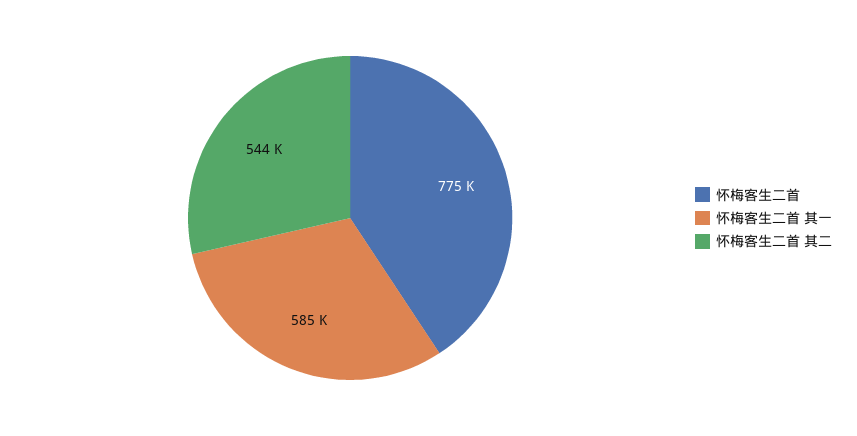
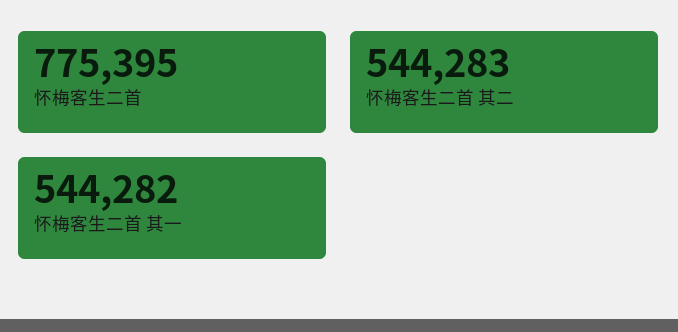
怀梅客生二首 其一: 585000 -> 544282

